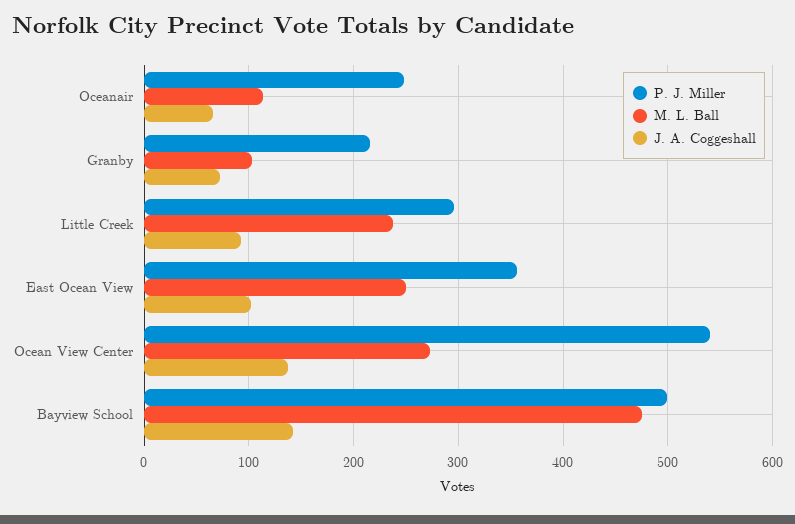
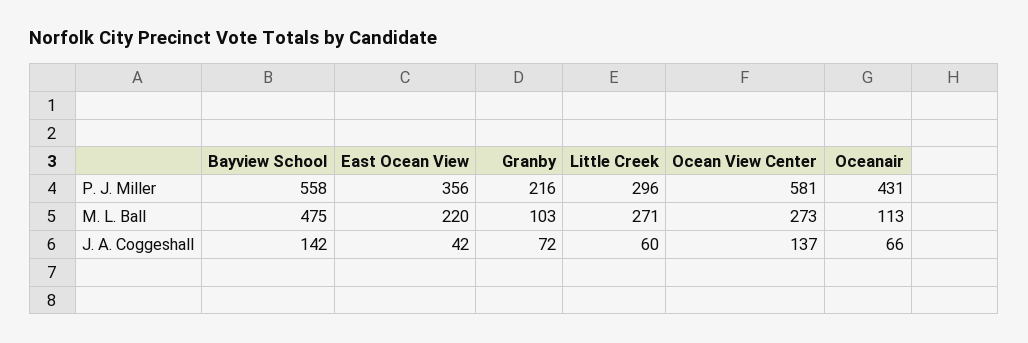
P. J. Miller, Oceanair: 250 -> 431
M. L. Ball, Little Creek: 240 -> 271
J. A. Coggeshall, Little Creek: 90 -> 60
M. L. Ball, East Ocean View: 250 -> 220
J. A. Coggeshall, East Ocean View: 100 -> 42
P. J. Miller, Ocean View Center: 540 -> 581
P. J. Miller, Bayview School: 500 -> 558

